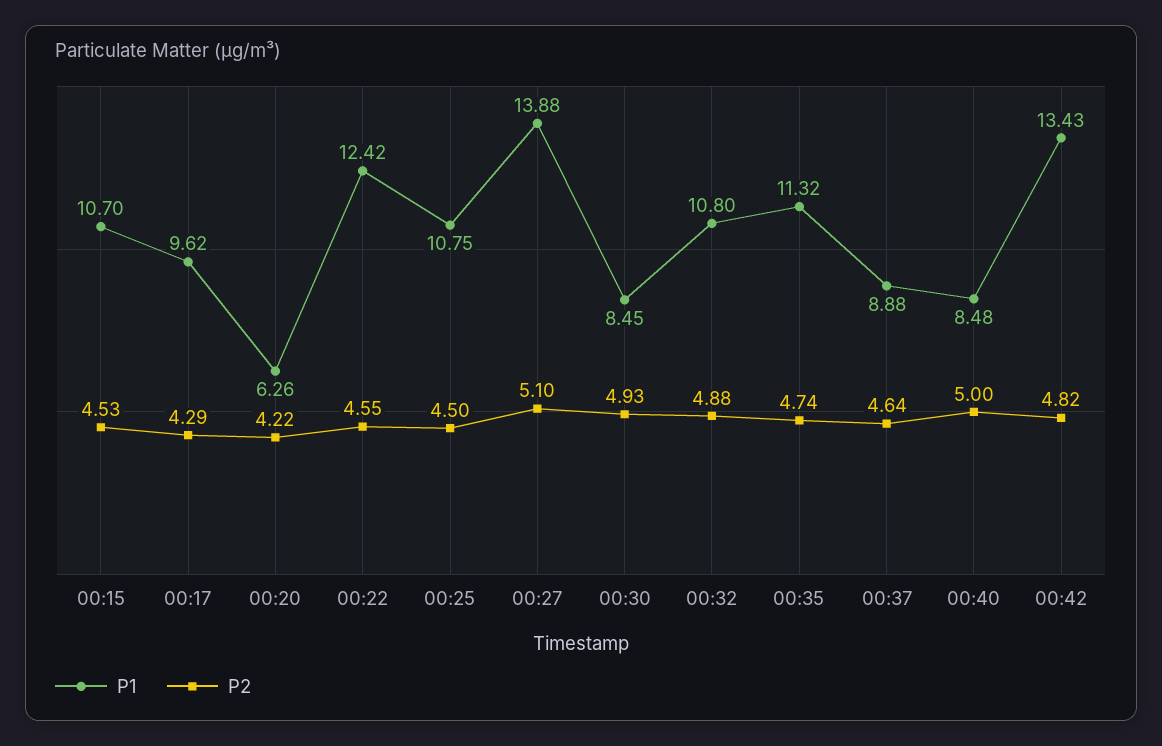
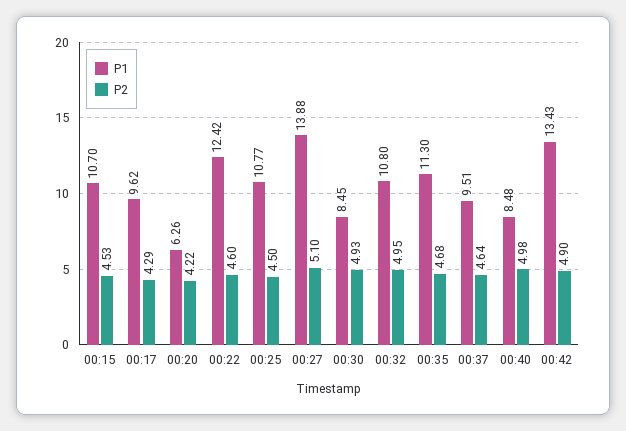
P2, 00:22: 4.55 -> 4.6
P1, 00:25: 10.75 -> 10.77
P2, 00:32: 4.88 -> 4.95
P1, 00:35: 11.32 -> 11.3
P2, 00:35: 4.74 -> 4.68
P1, 00:37: 8.88 -> 9.51
P2, 00:40: 5 -> 4.98
P2, 00:42: 4.82 -> 4.9

